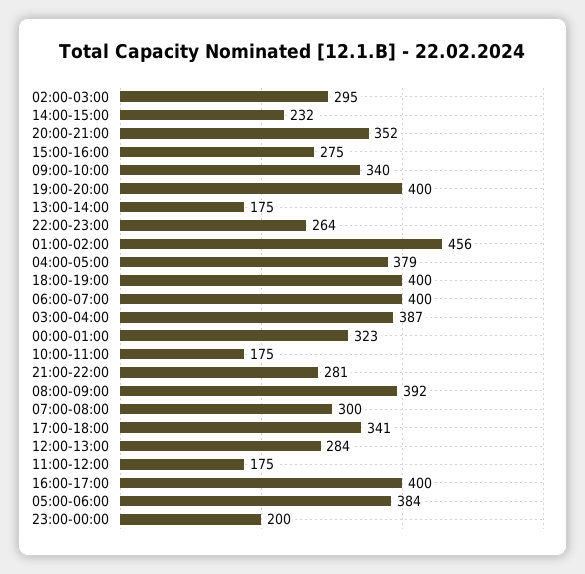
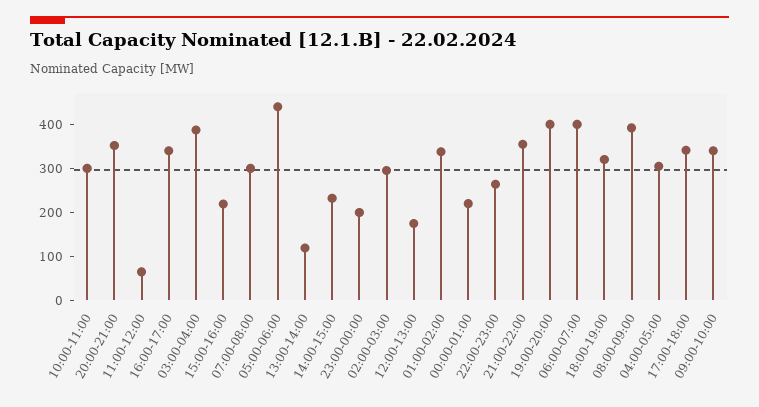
15:00-16:00: 275 -> 220
13:00-14:00: 175 -> 120
01:00-02:00: 456 -> 340
04:00-05:00: 379 -> 300
18:00-19:00: 400 -> 320
00:00-01:00: 323 -> 220
10:00-11:00: 175 -> 300
21:00-22:00: 281 -> 360
12:00-13:00: 284 -> 180
11:00-12:00: 175 -> 60
16:00-17:00: 400 -> 340
05:00-06:00: 384 -> 440

